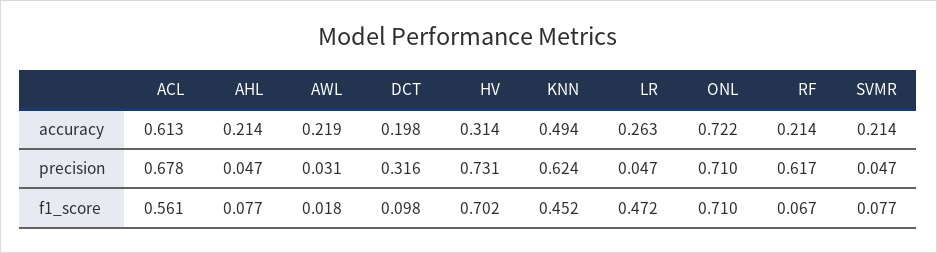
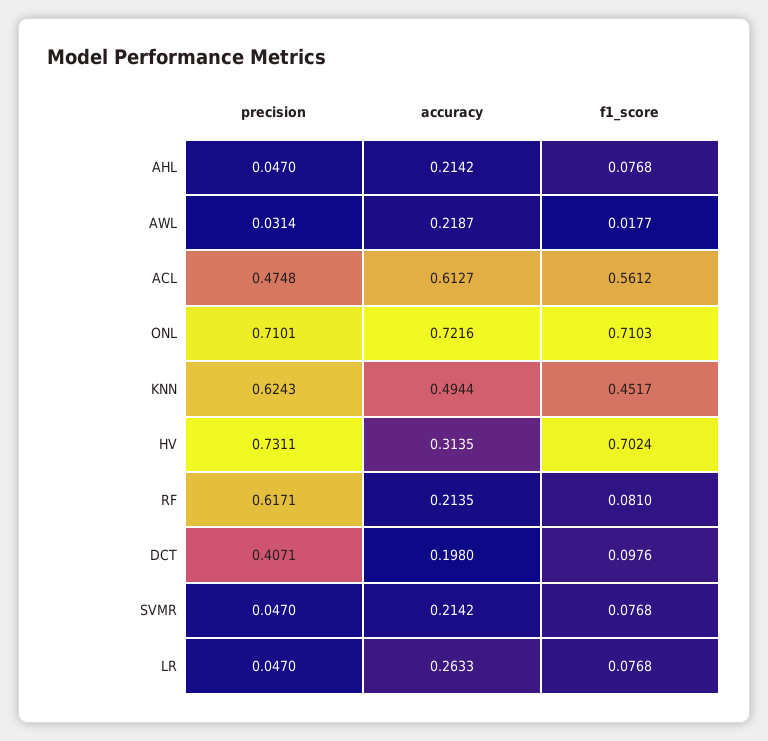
ACL, precision: 0.678 -> 0.4748
DCT, precision: 0.316 -> 0.4071
LR, f1_score: 0.472 -> 0.0768
RF, f1_score: 0.067 -> 0.081

